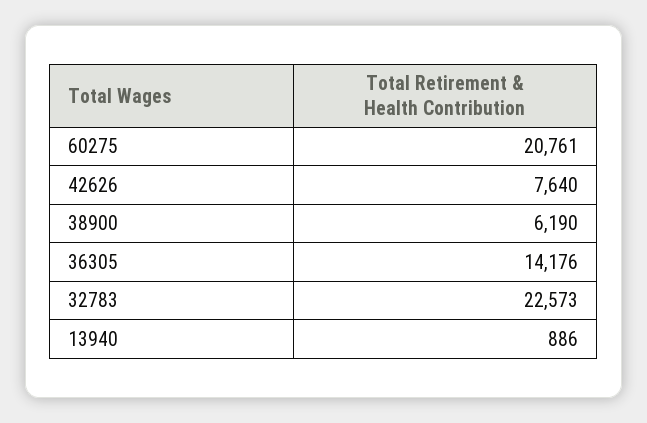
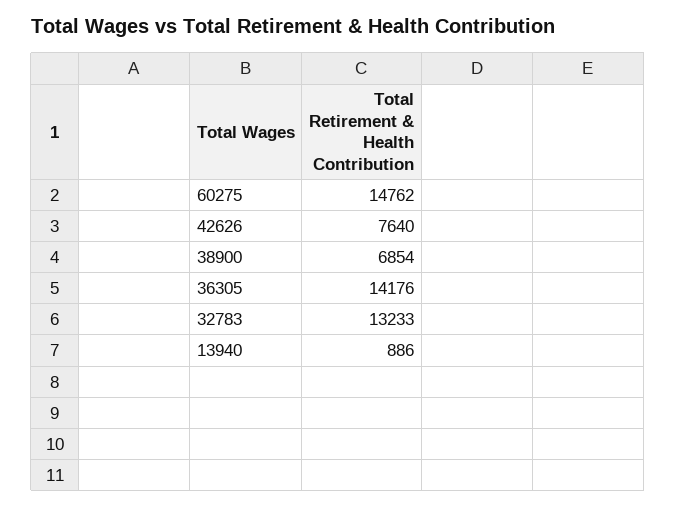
60275: 20761 -> 14762
38900: 6190 -> 6854
32783: 22573 -> 13233

